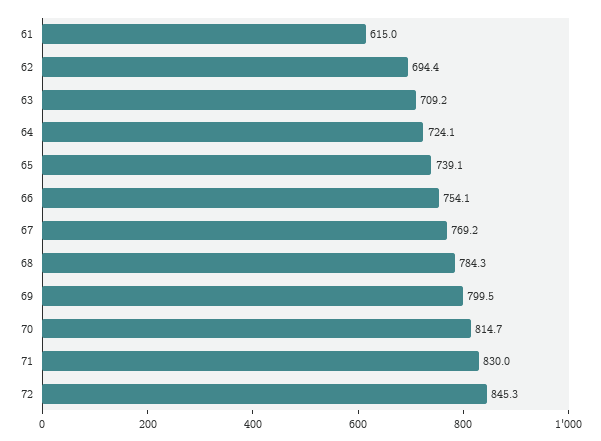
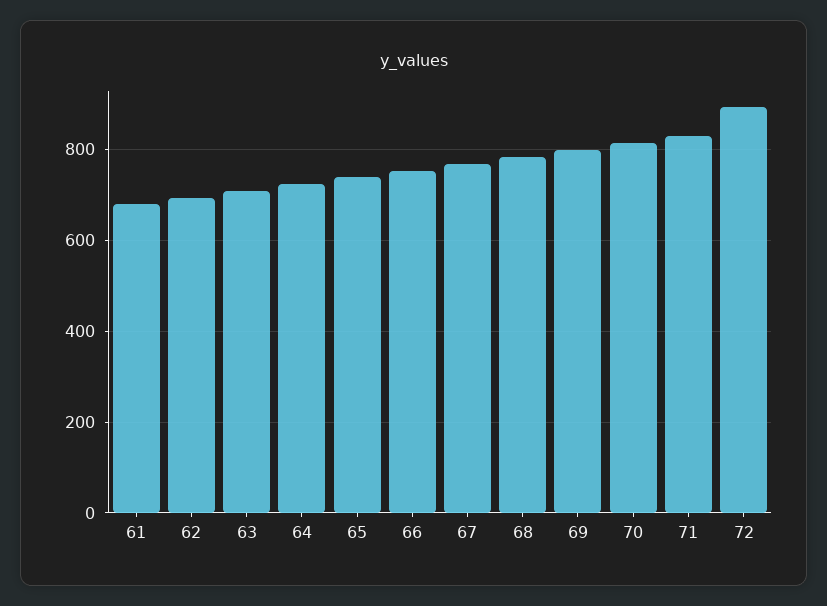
61: 615 -> 680
72: 845.3 -> 900

